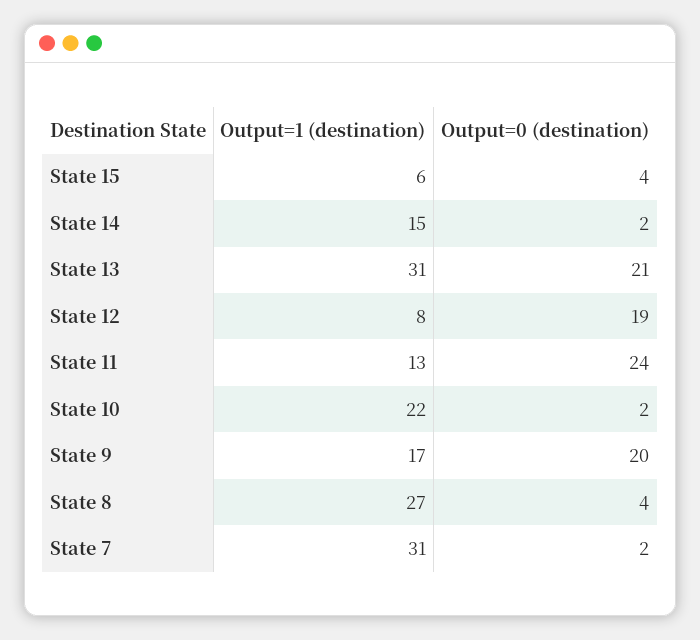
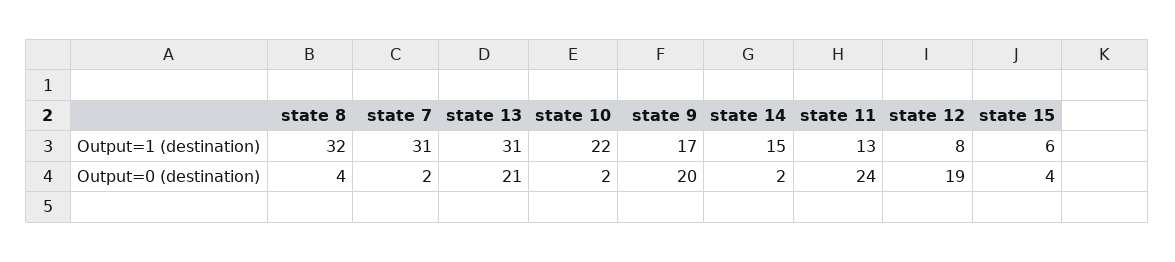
Output=1 (destination), State 8: 27 -> 32

